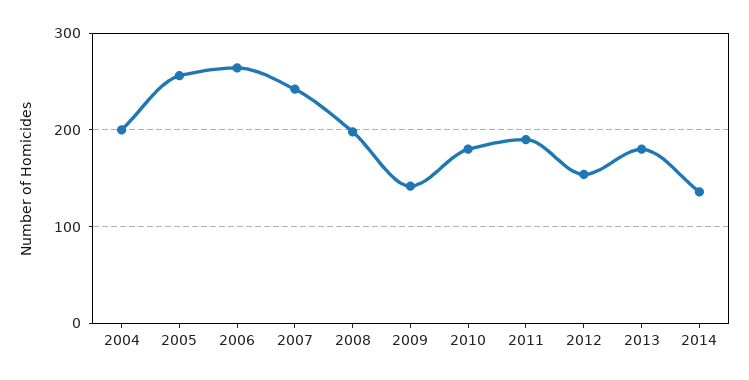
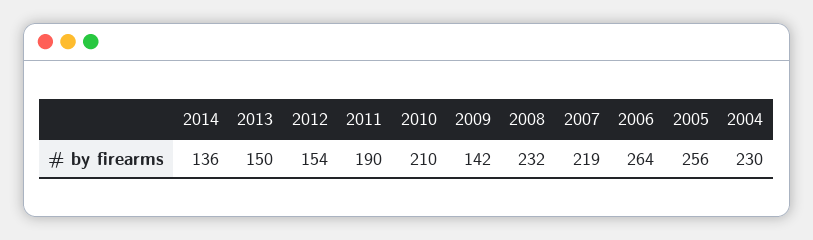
2004: 200 -> 230
2007: 240 -> 219
2008: 200 -> 232
2010: 180 -> 210
2013: 180 -> 150

